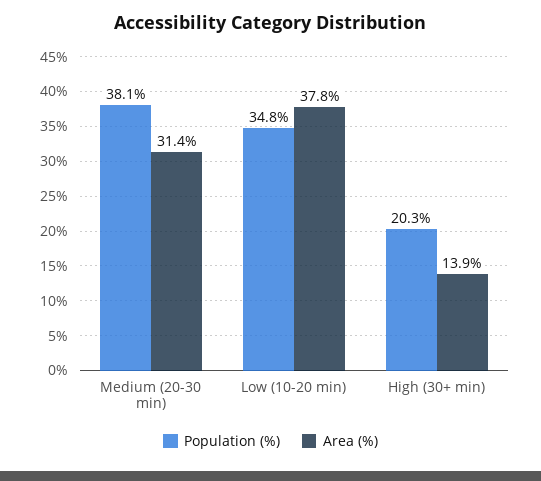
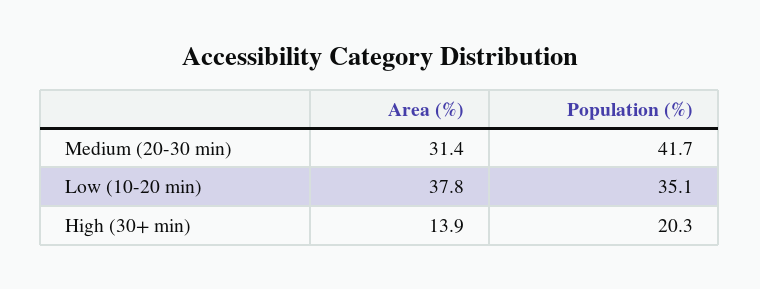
Population (%), Medium (20-30 min): 38.1 -> 41.7
Population (%), Low (10-20 min): 34.8 -> 35.1

